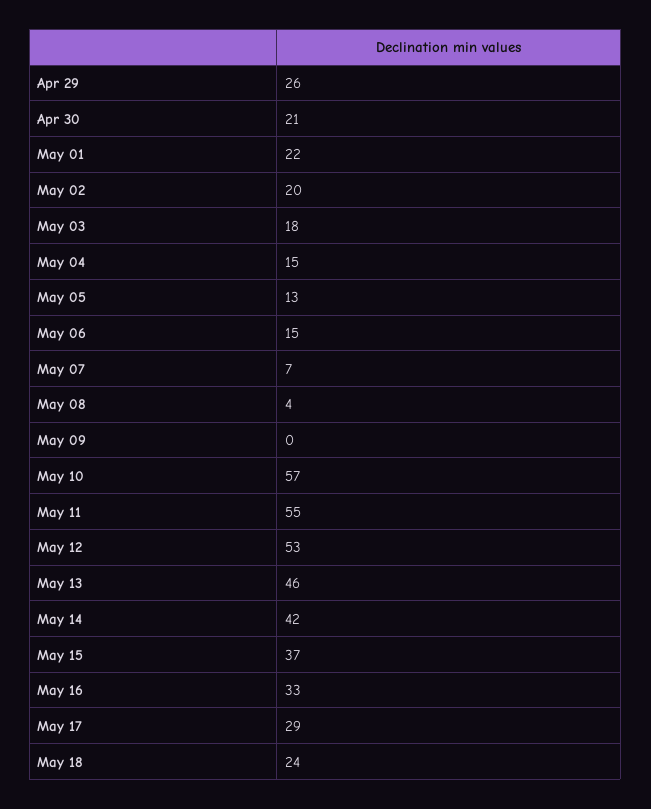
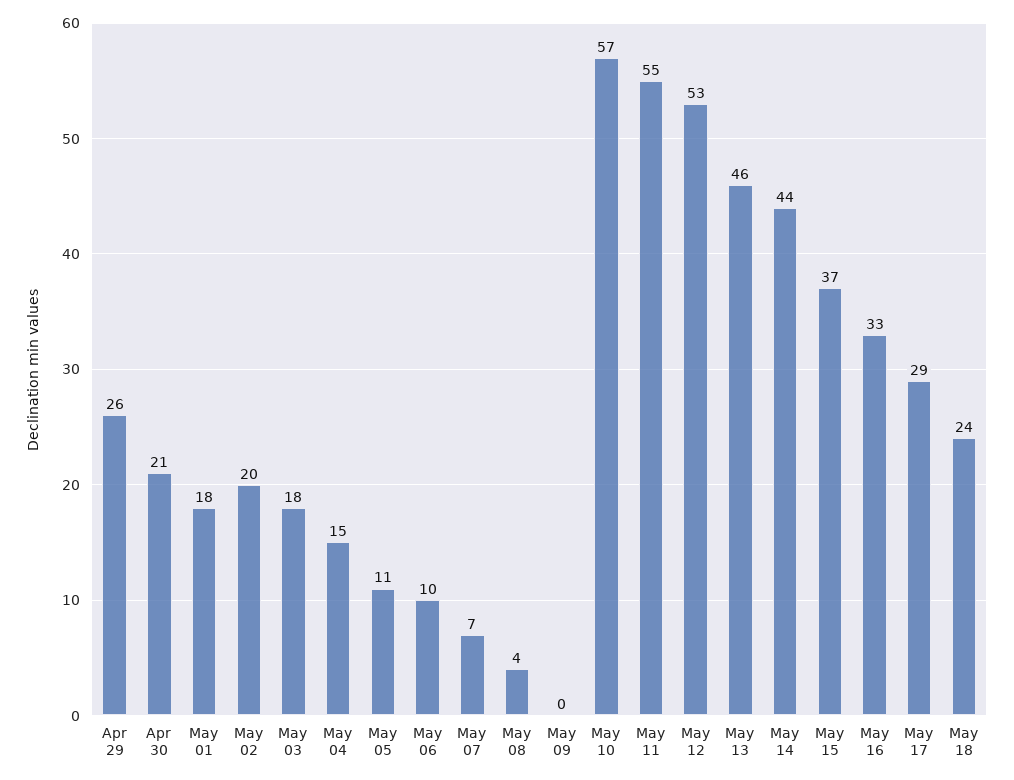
May 01: 22 -> 18
May 05: 13 -> 11
May 06: 15 -> 10
May 14: 42 -> 44

